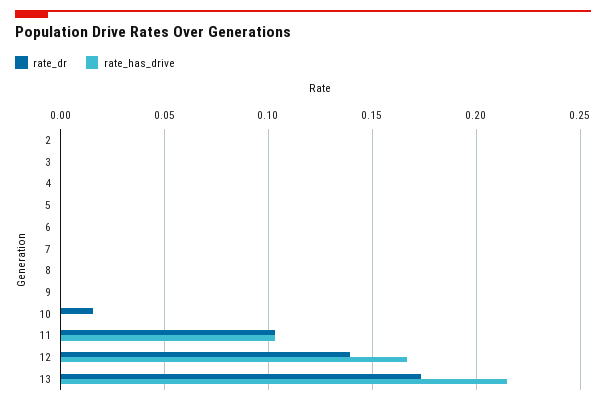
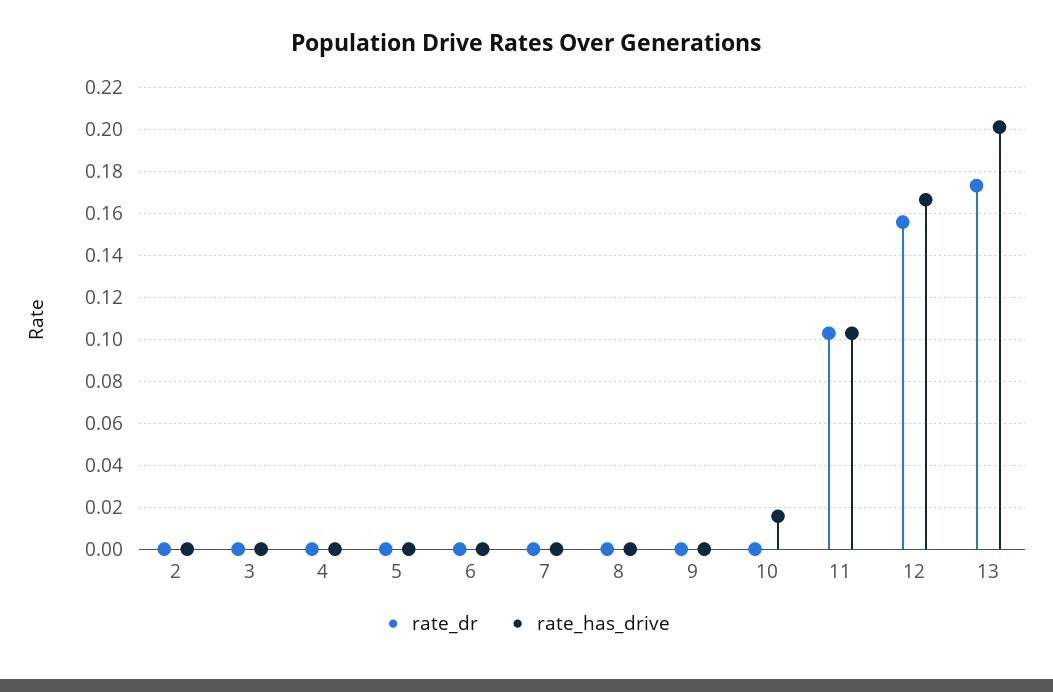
rate_dr, 10: 0.015 -> 0
rate_has_drive, 10: 0 -> 0.015
rate_dr, 12: 0.14 -> 0.155
rate_has_drive, 13: 0.215 -> 0.2

